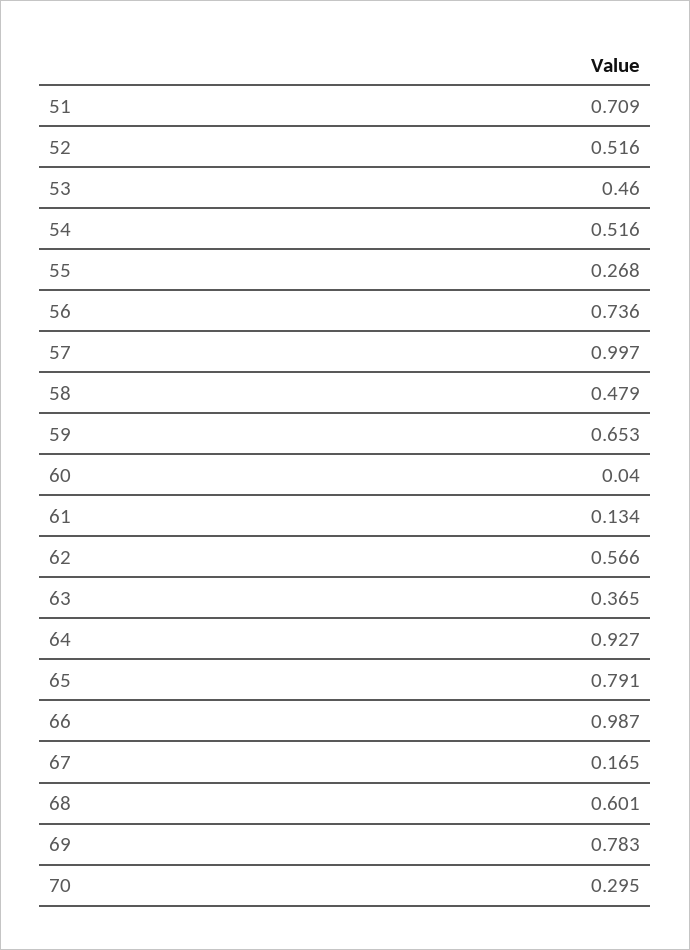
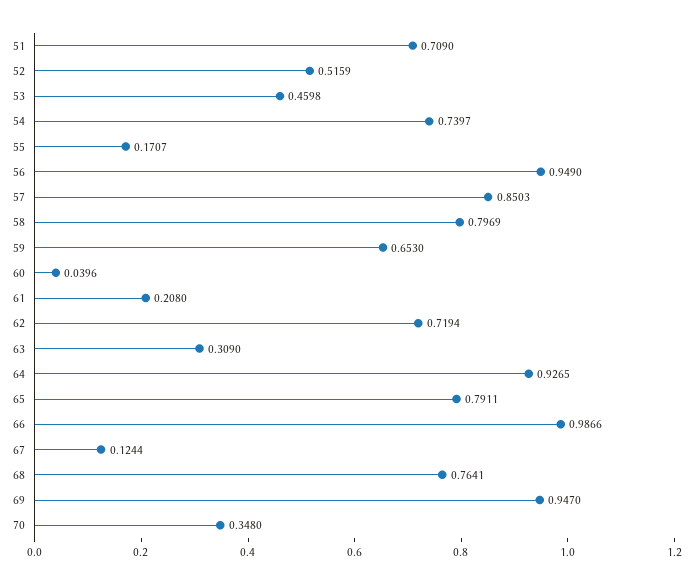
54: 0.516 -> 0.7397
55: 0.268 -> 0.1707
56: 0.736 -> 0.949
57: 0.997 -> 0.8503
58: 0.479 -> 0.7969
61: 0.134 -> 0.208
62: 0.566 -> 0.7194
63: 0.365 -> 0.309
67: 0.165 -> 0.1244
68: 0.601 -> 0.7641
69: 0.783 -> 0.947
70: 0.295 -> 0.348

